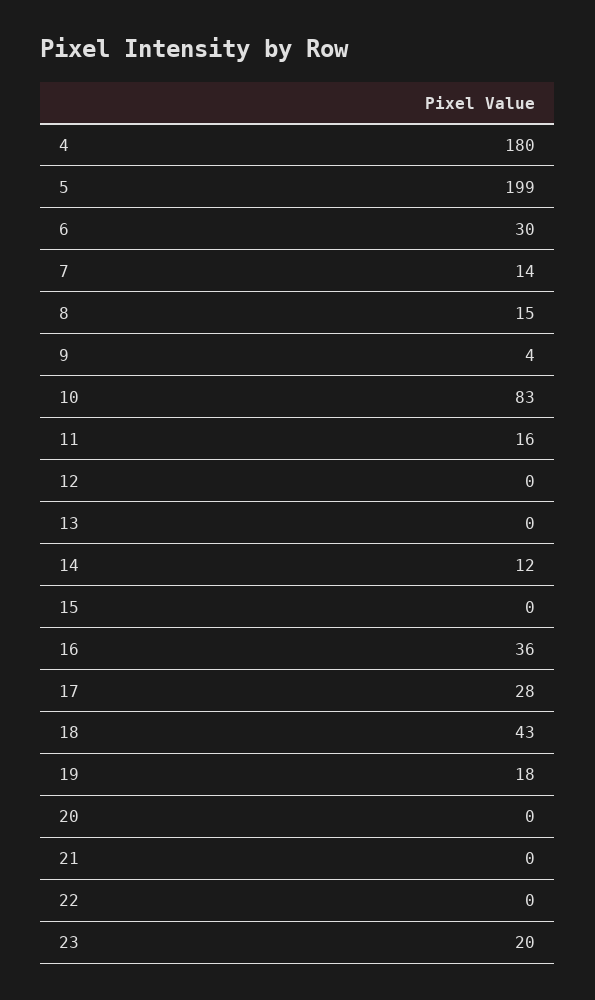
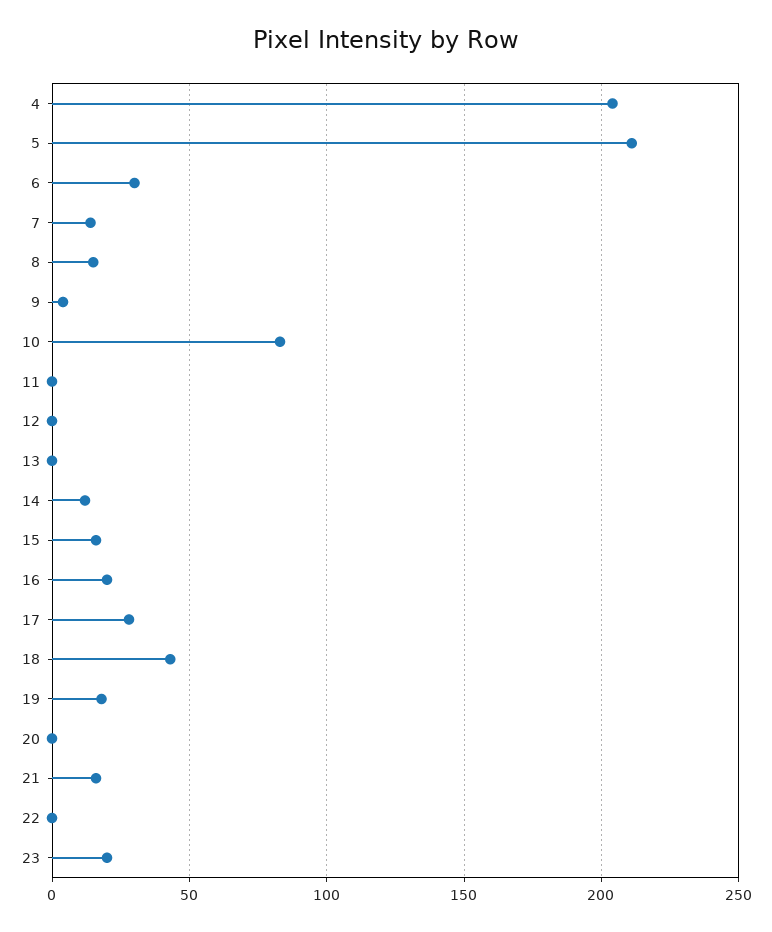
4: 180 -> 205
5: 199 -> 210
11: 16 -> 0
15: 0 -> 15
16: 36 -> 20
21: 0 -> 15

